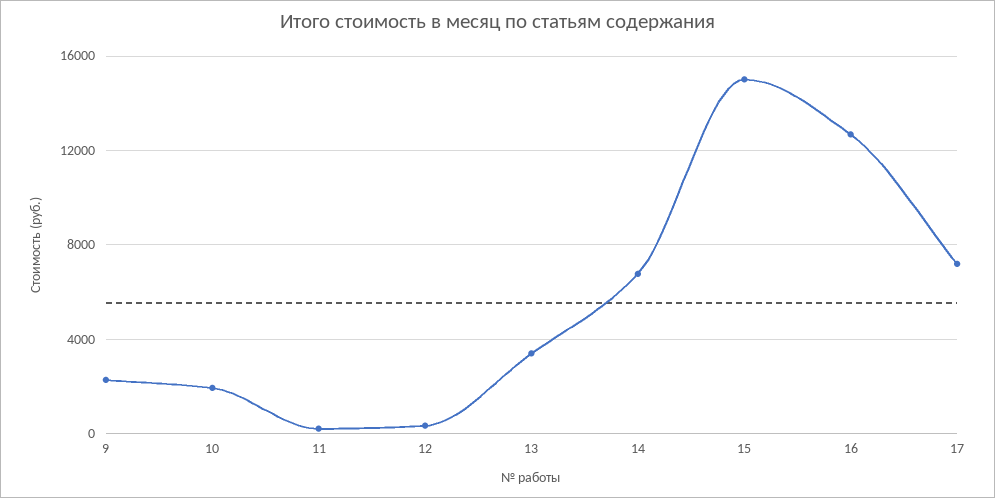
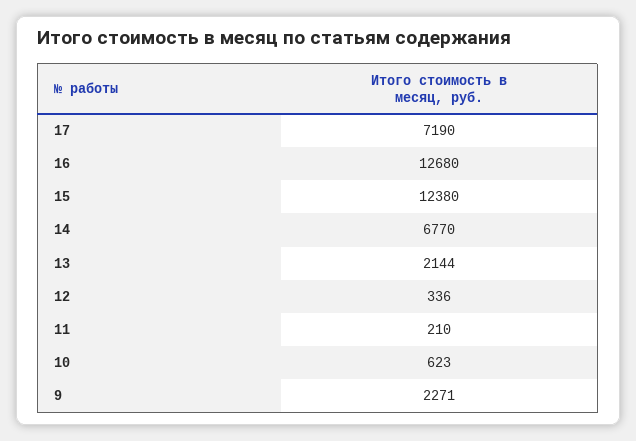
10: 2000 -> 623
13: 3500 -> 2144
15: 15000 -> 12380

